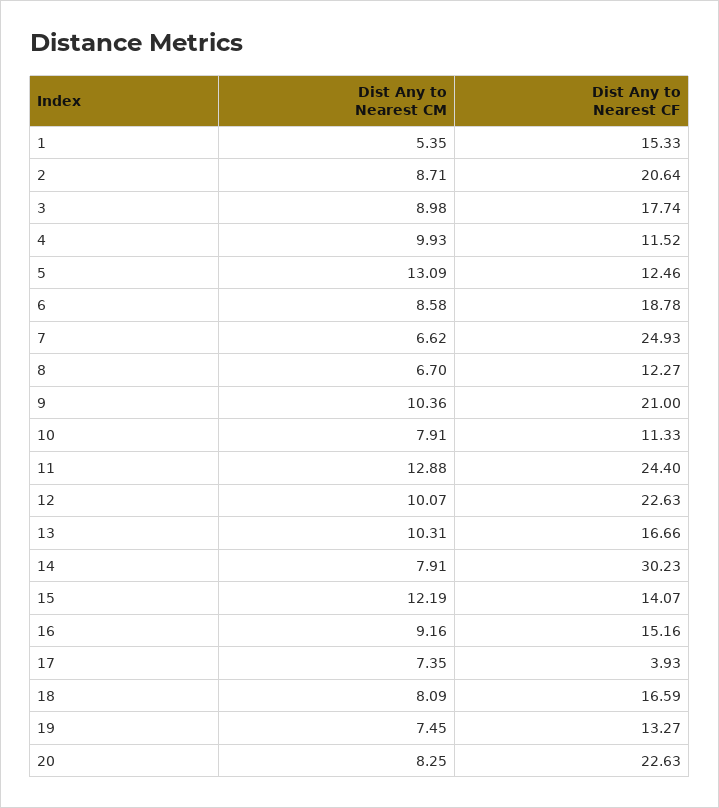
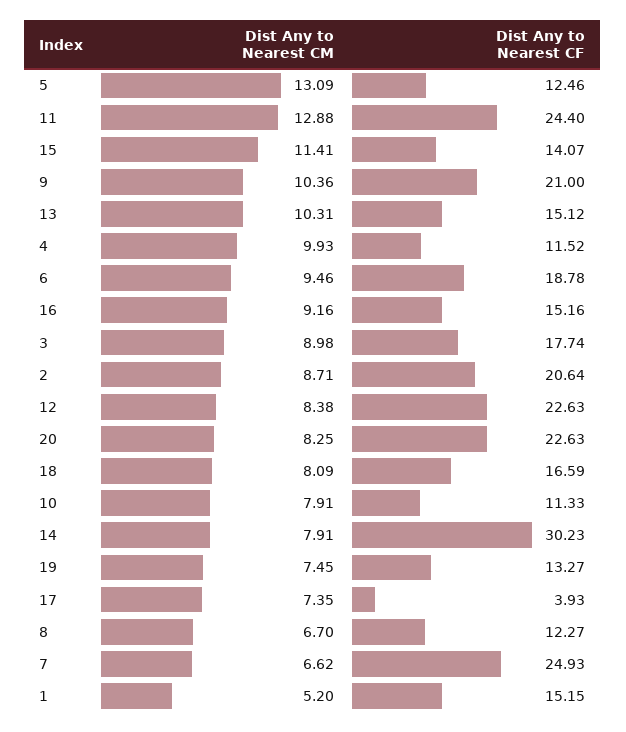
Dist Any to Nearest CM, 1: 5.35 -> 5.2
Dist Any to Nearest CF, 1: 15.33 -> 15.15
Dist Any to Nearest CM, 6: 8.58 -> 9.46
Dist Any to Nearest CM, 12: 10.07 -> 8.38
Dist Any to Nearest CF, 13: 16.66 -> 15.12
Dist Any to Nearest CM, 15: 12.19 -> 11.41

